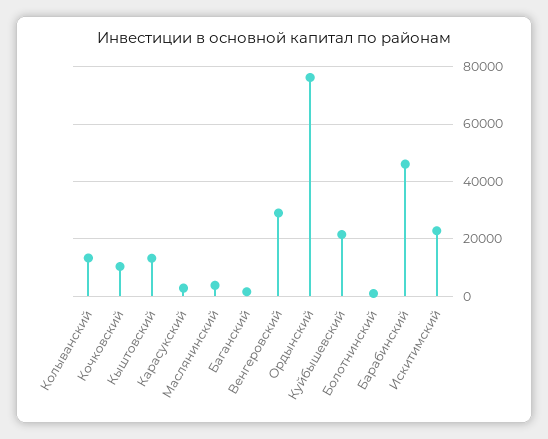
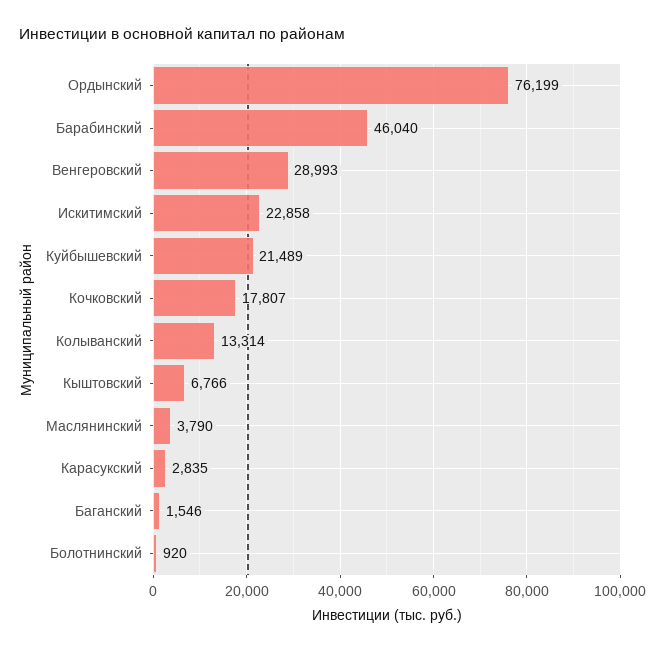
Кочковский: 10000 -> 17807
Кыштовский: 12500 -> 6766

